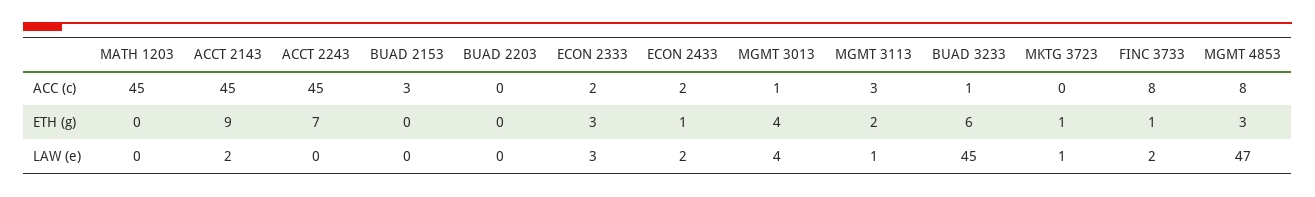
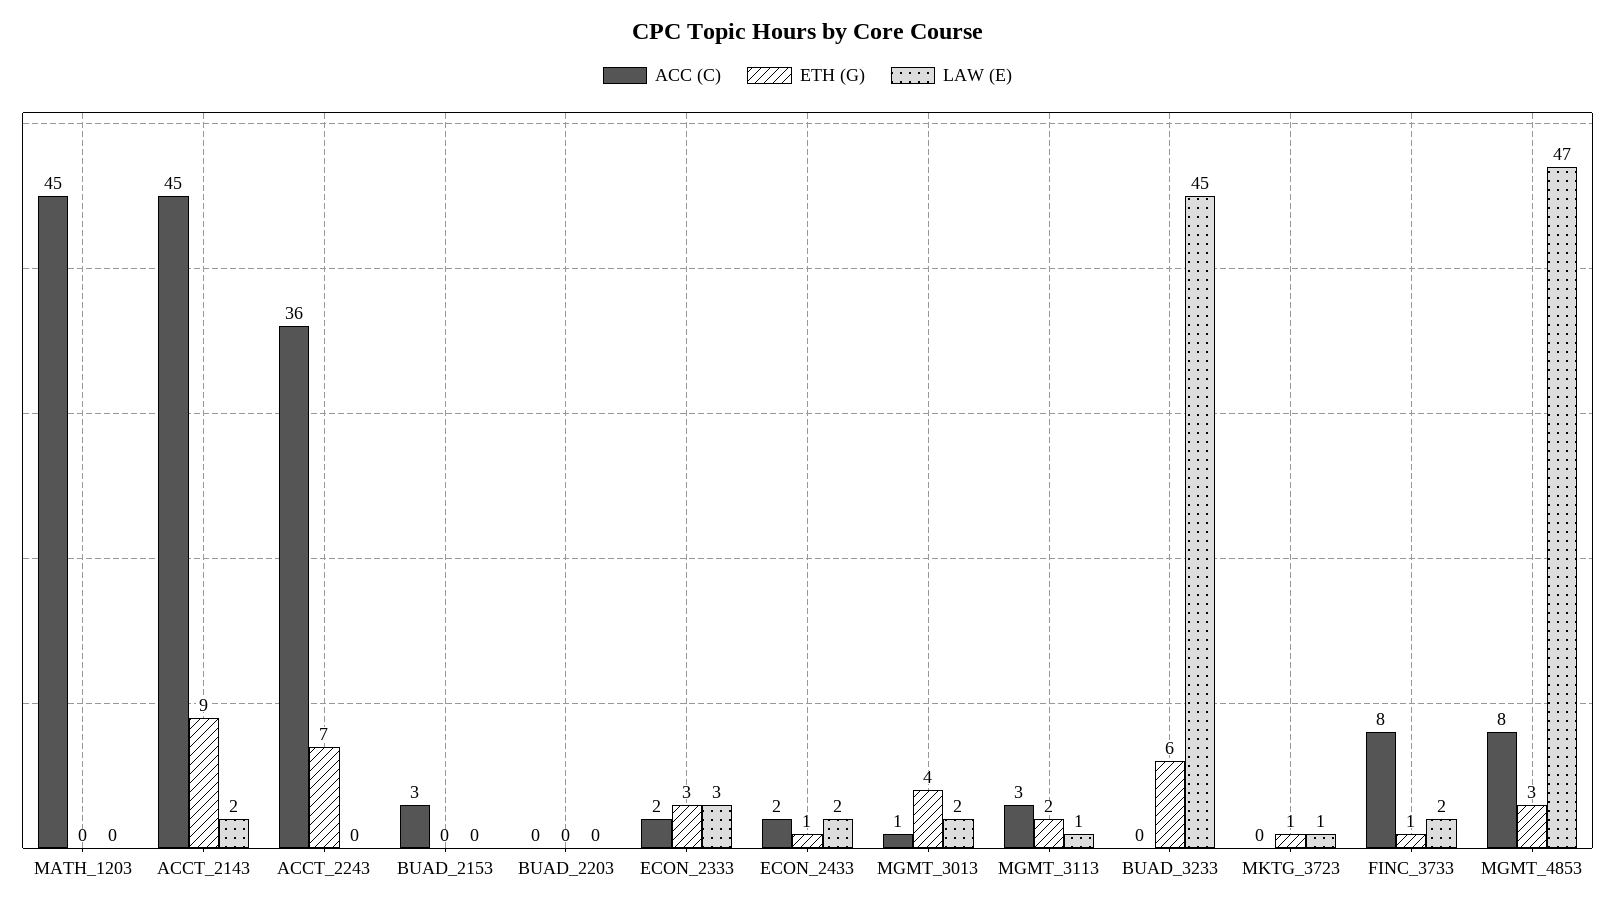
ACC (c), ACCT 2243: 45 -> 36
ACC (c), BUAD 3233: 1 -> 0
LAW (e), MGMT 3013: 4 -> 2

